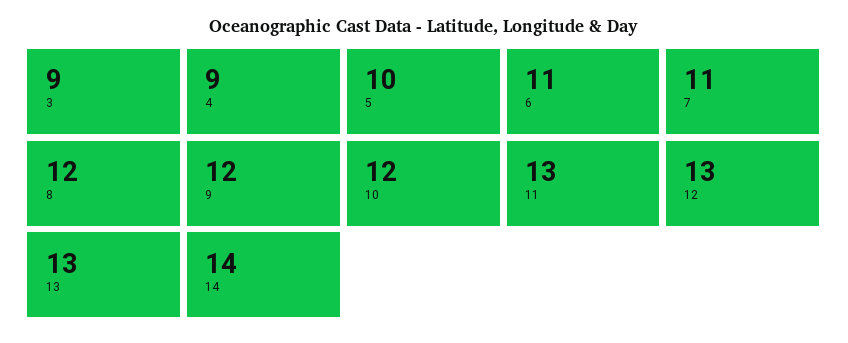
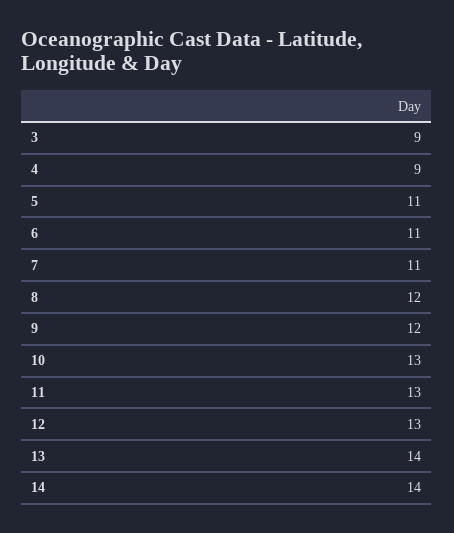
5: 10 -> 11
10: 12 -> 13
13: 13 -> 14

